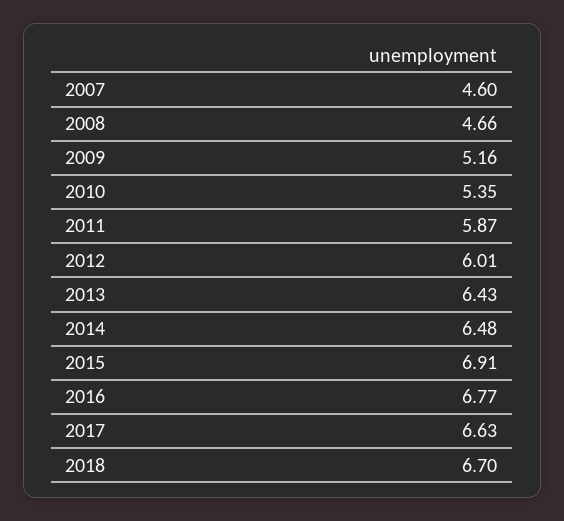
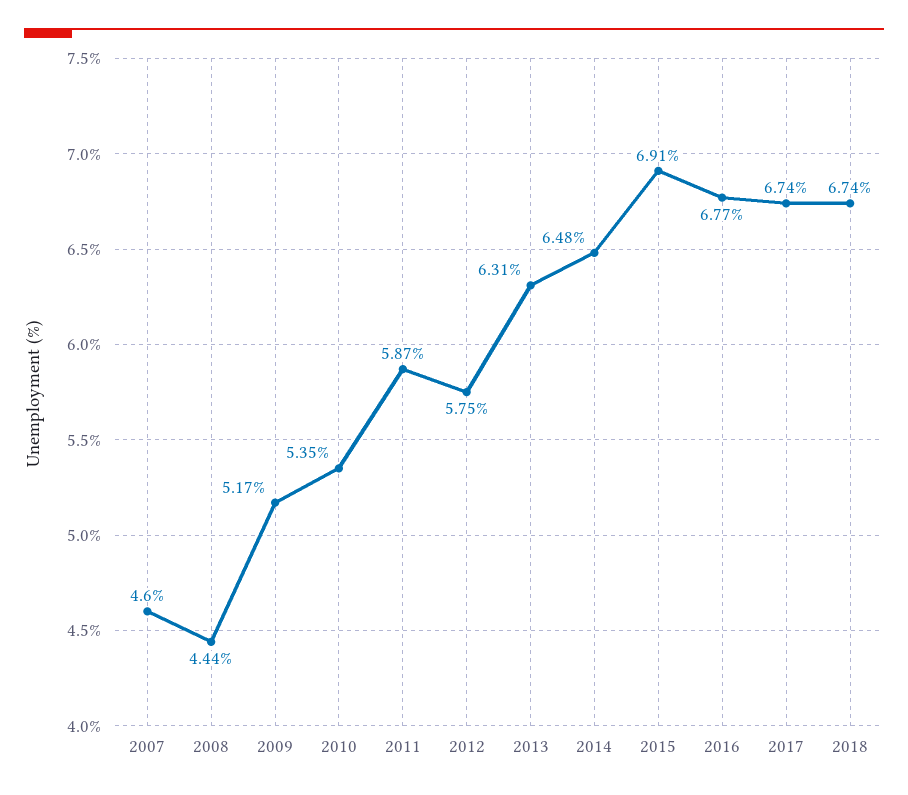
2008: 4.66 -> 4.44
2009: 5.16 -> 5.17
2012: 6.01 -> 5.75
2013: 6.43 -> 6.31
2017: 6.63 -> 6.74
2018: 6.7 -> 6.74

